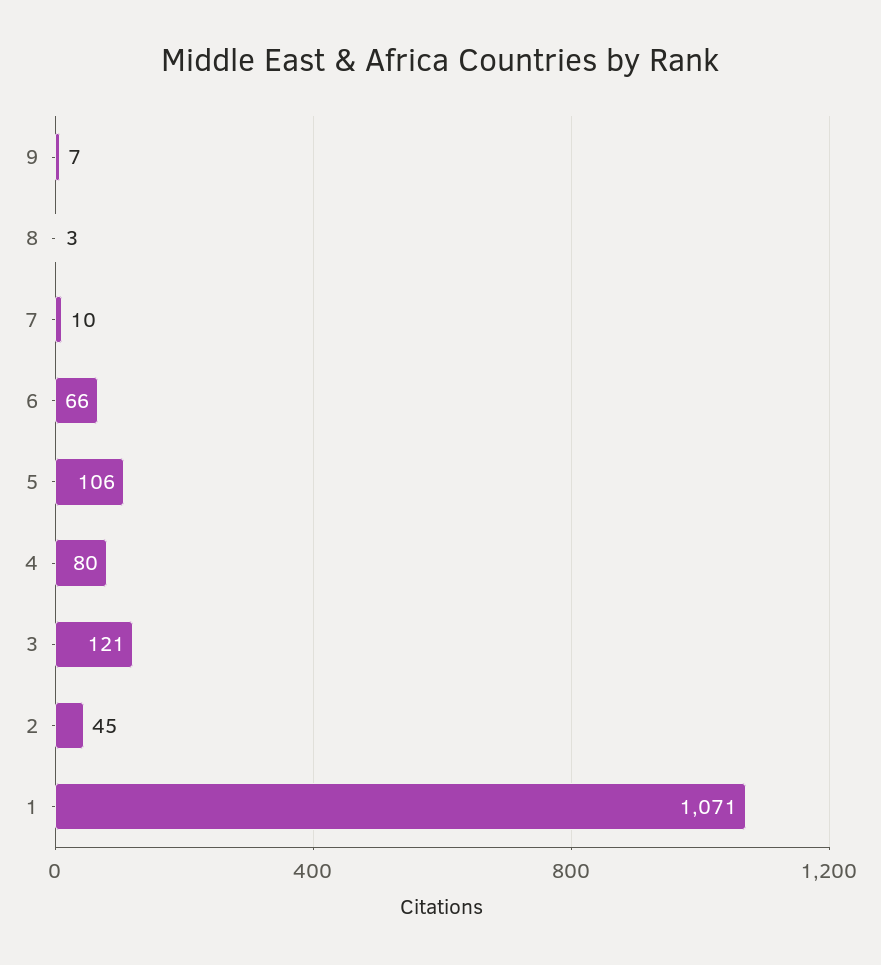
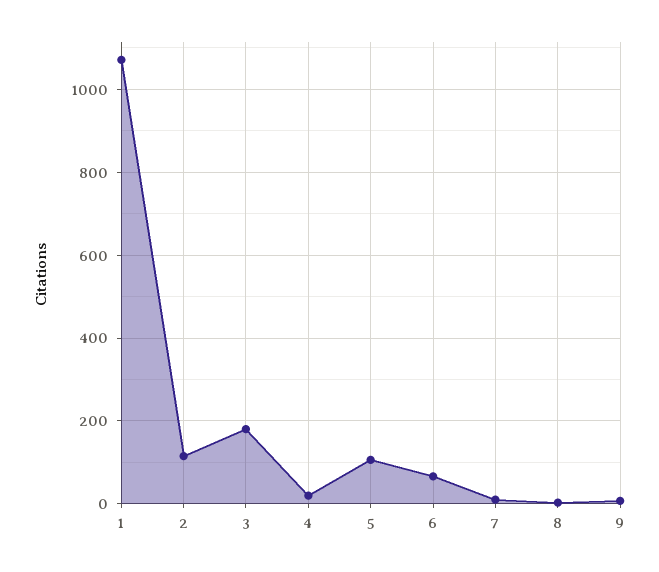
4: 80 -> 20
3: 121 -> 180
2: 45 -> 120

